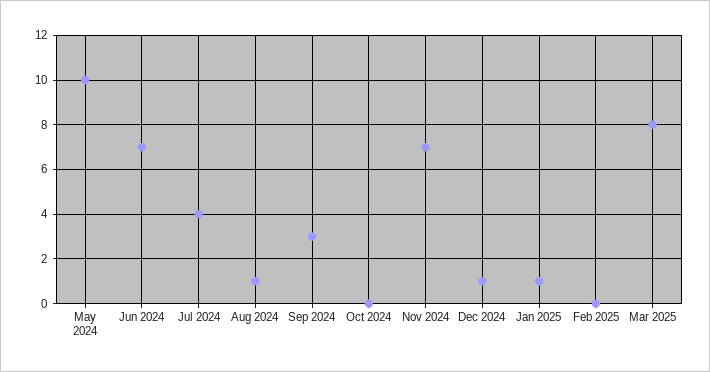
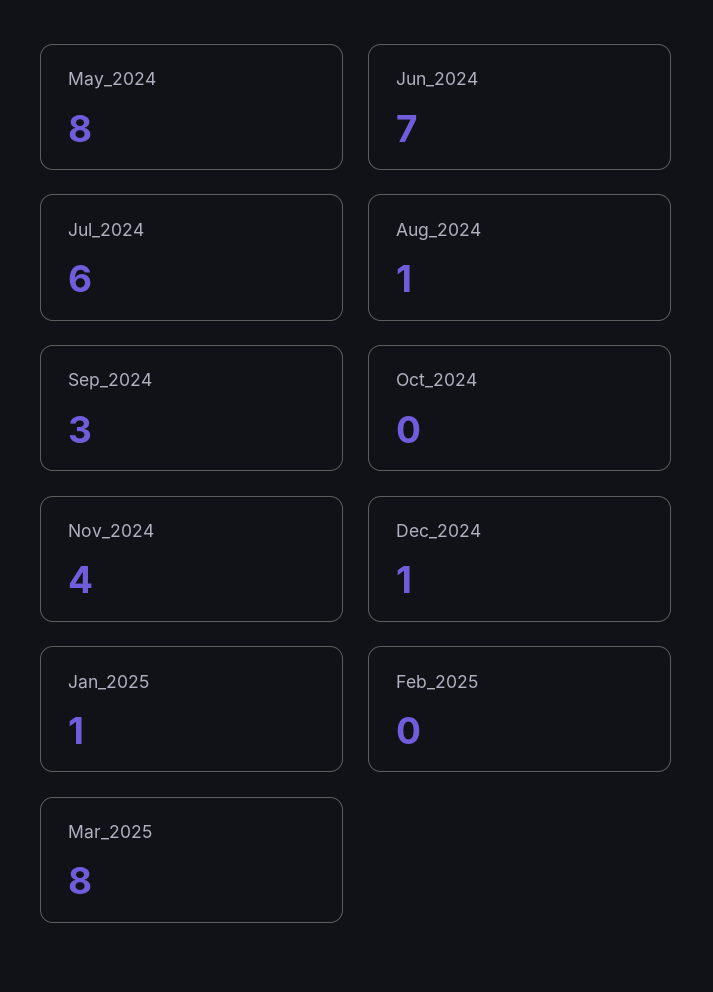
May 2024: 10 -> 8
Jul 2024: 4 -> 6
Nov 2024: 7 -> 4

